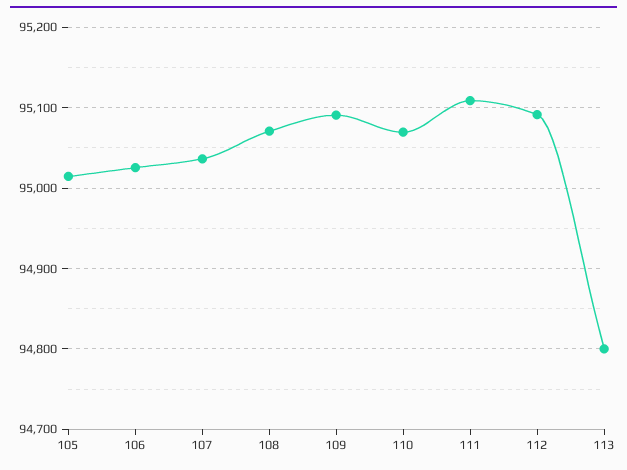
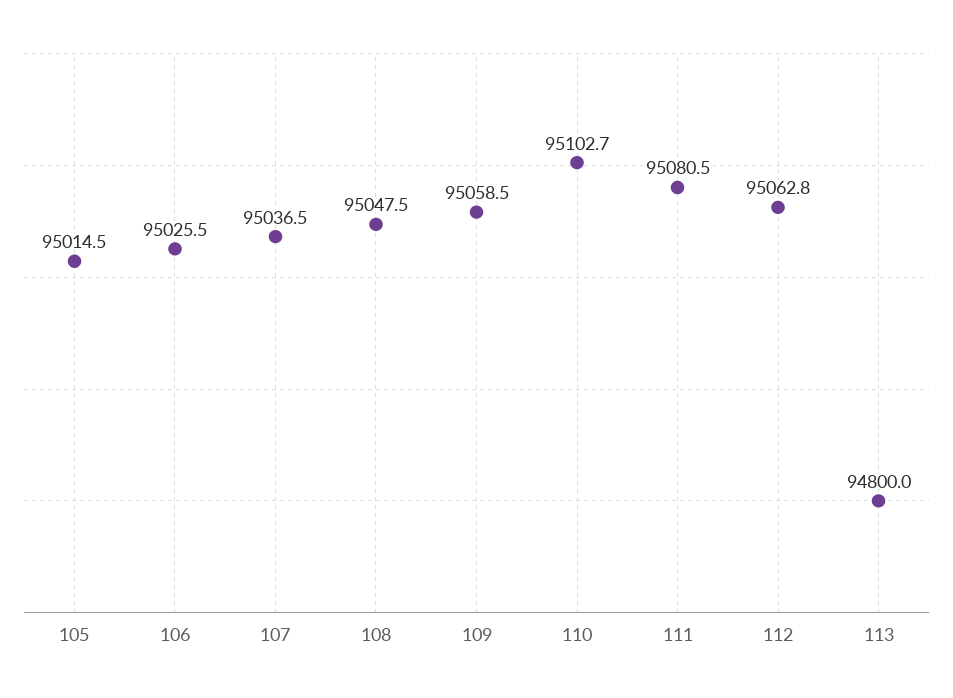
108: 95070 -> 95047.5
109: 95090 -> 95058.5
110: 95070 -> 95102.7
111: 95110 -> 95080.5
112: 95090 -> 95062.8

